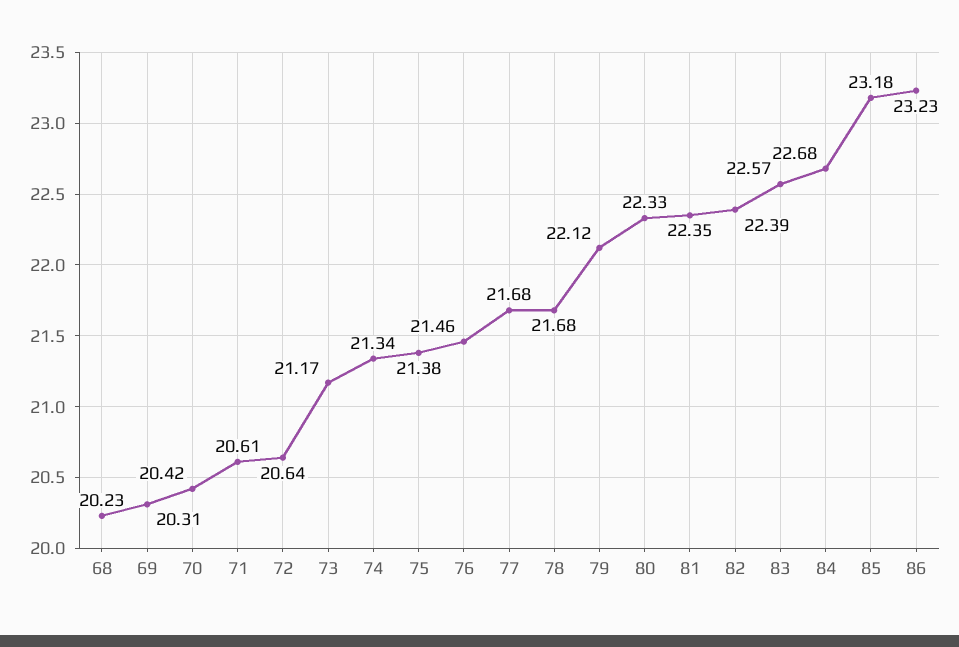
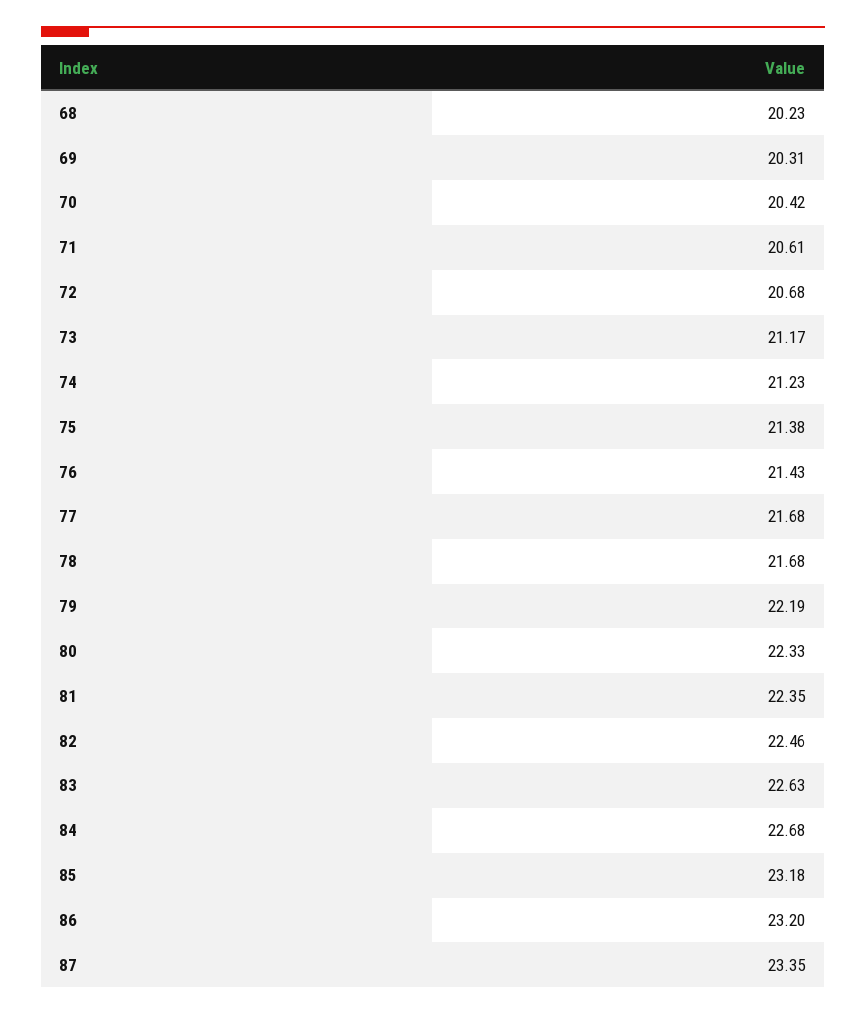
72: 20.64 -> 20.68
74: 21.34 -> 21.23
76: 21.46 -> 21.43
79: 22.12 -> 22.19
82: 22.39 -> 22.46
83: 22.57 -> 22.63
86: 23.23 -> 23.2
87: none -> 23.35

